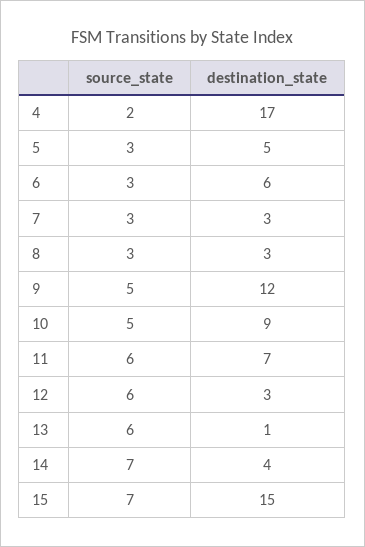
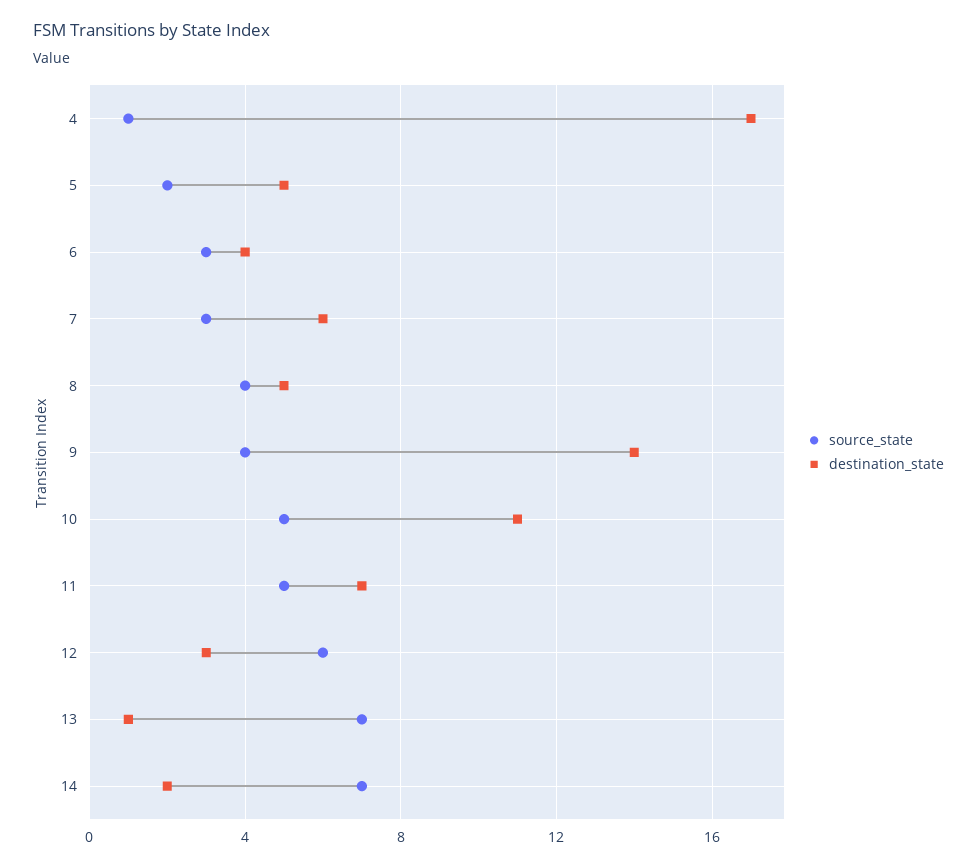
source_state, 4: 2 -> 1
source_state, 5: 3 -> 2
destination_state, 6: 6 -> 4
destination_state, 7: 3 -> 6
source_state, 8: 3 -> 4
destination_state, 8: 3 -> 5
source_state, 9: 5 -> 4
destination_state, 9: 12 -> 14
destination_state, 10: 9 -> 11
source_state, 11: 6 -> 5
source_state, 13: 6 -> 7
destination_state, 14: 4 -> 2
source_state, 15: 7 -> none
destination_state, 15: 15 -> none

